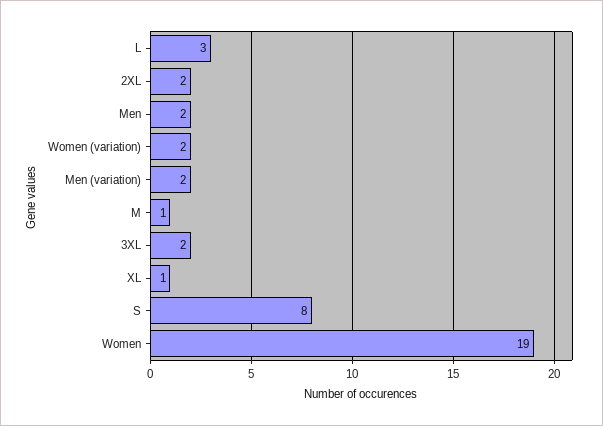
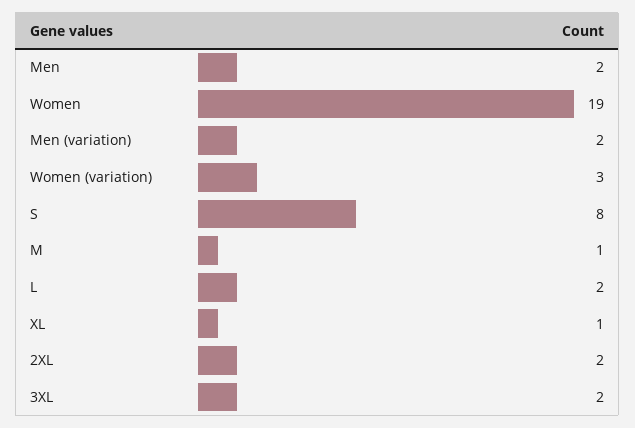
L: 3 -> 2
Women (variation): 2 -> 3

